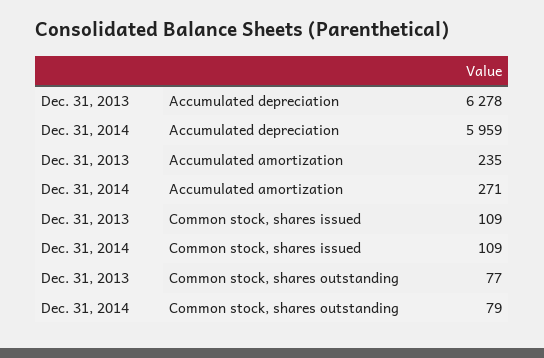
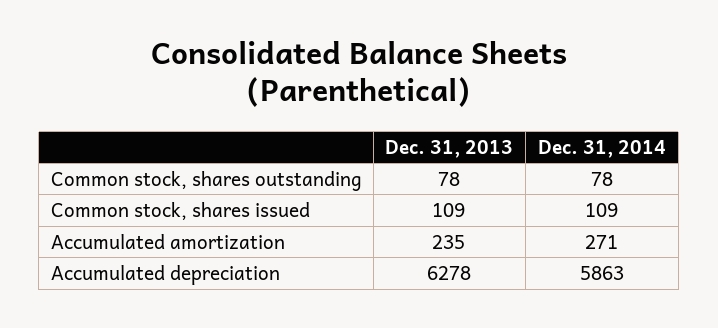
Dec. 31, 2014, Accumulated depreciation: 5959 -> 5863
Dec. 31, 2013, Common stock, shares outstanding: 77 -> 78
Dec. 31, 2014, Common stock, shares outstanding: 79 -> 78

